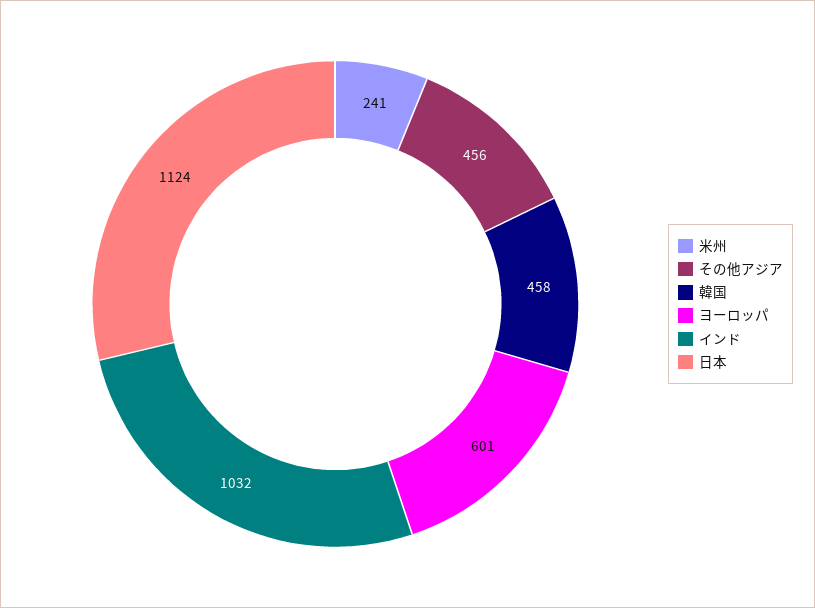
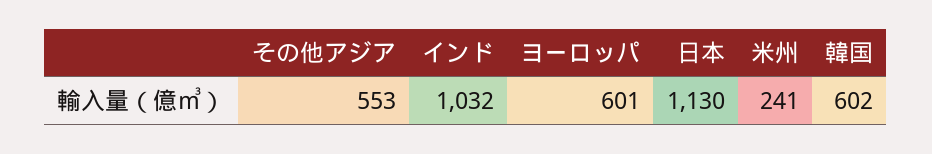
その他アジア: 456 -> 553
韓国: 458 -> 602
日本: 1124 -> 1130

